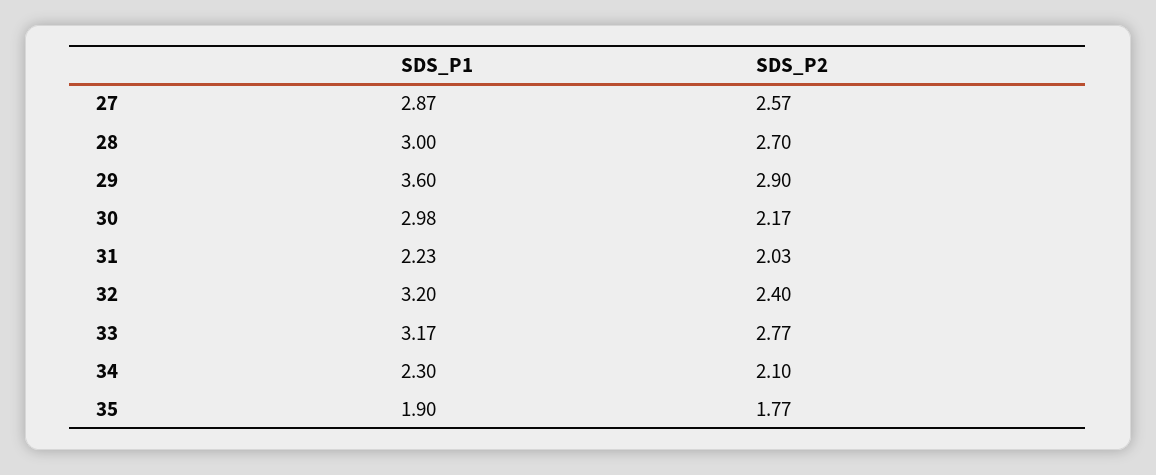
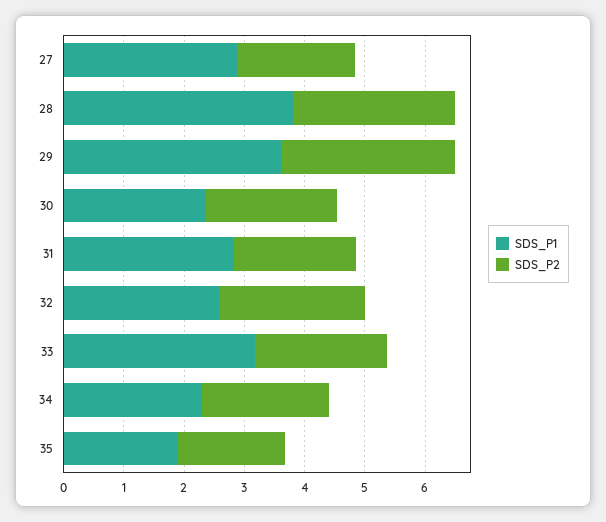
SDS_P2, 27: 2.57 -> 2
SDS_P1, 28: 3 -> 3.8
SDS_P1, 30: 2.98 -> 2.4
SDS_P1, 31: 2.23 -> 2.8
SDS_P1, 32: 3.2 -> 2.6
SDS_P2, 33: 2.77 -> 2.2

